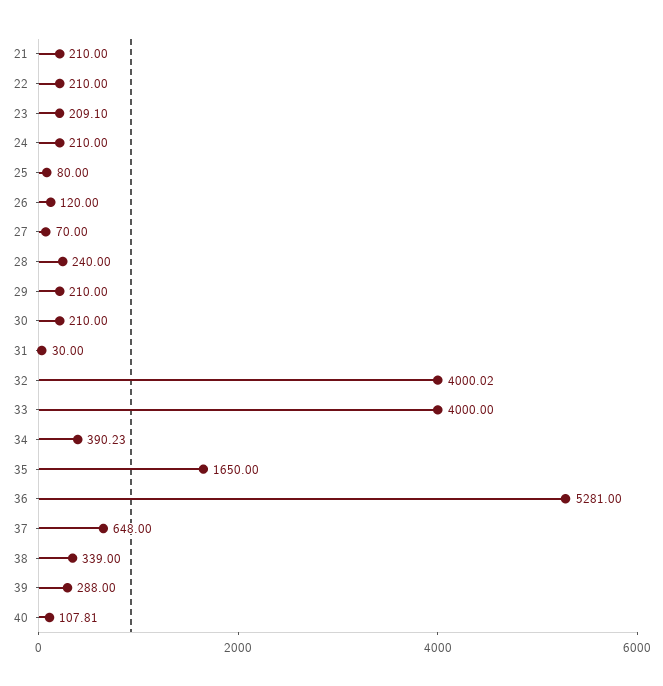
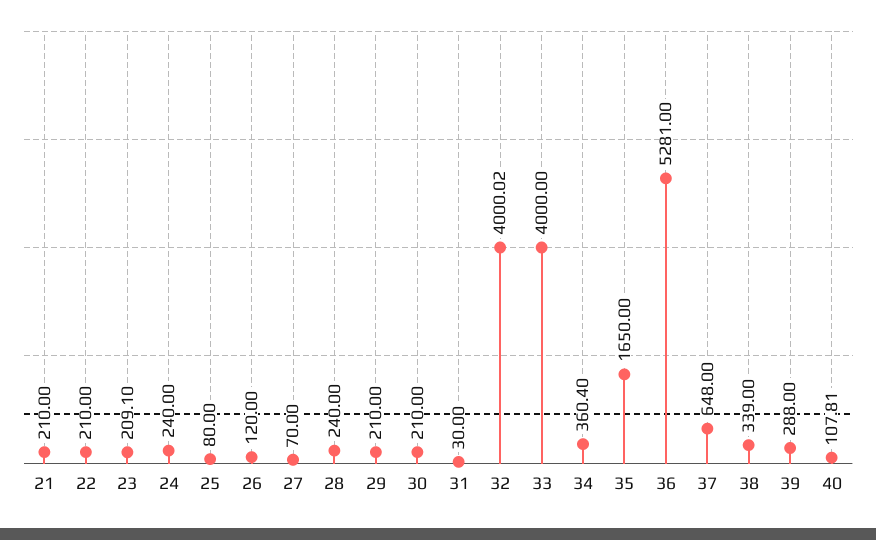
24: 210 -> 240
34: 390.23 -> 360.4

